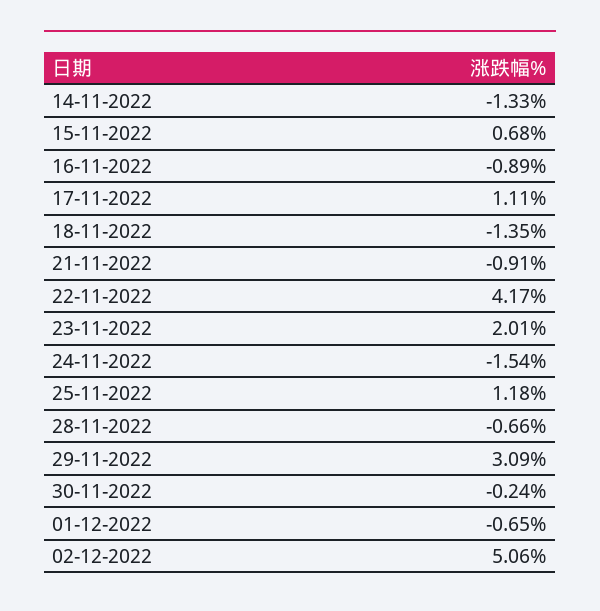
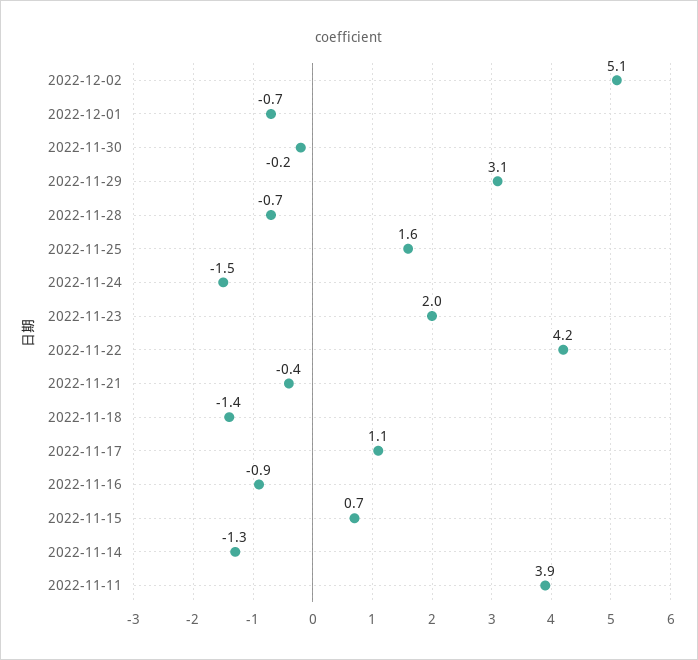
21-11-2022: -0.91 -> -0.4
25-11-2022: 1.18 -> 1.6
2022-11-11: none -> 3.9

